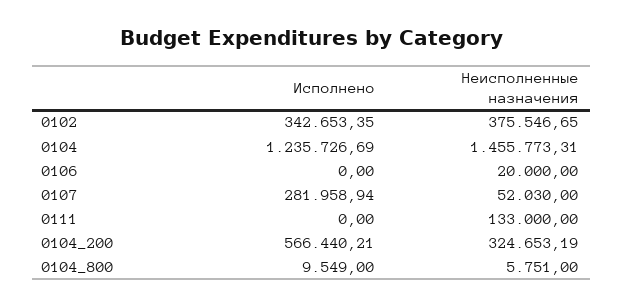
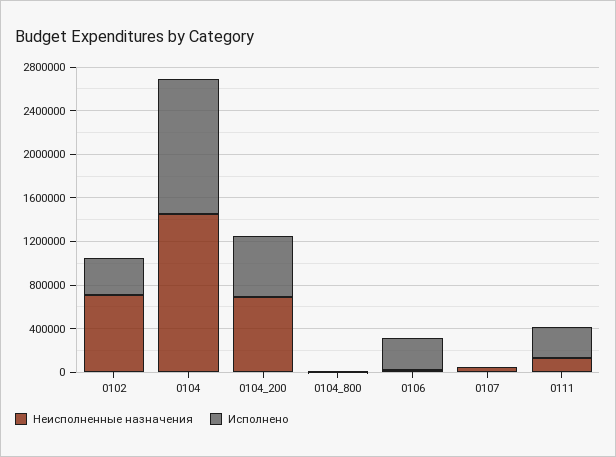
Неисполненные назначения, 0102: 375546.65 -> 700000
Исполнено, 0106: 0 -> 300000
Исполнено, 0107: 281958.94 -> 0
Исполнено, 0111: 0 -> 300000
Неисполненные назначения, 0104_200: 324653.19 -> 700000

